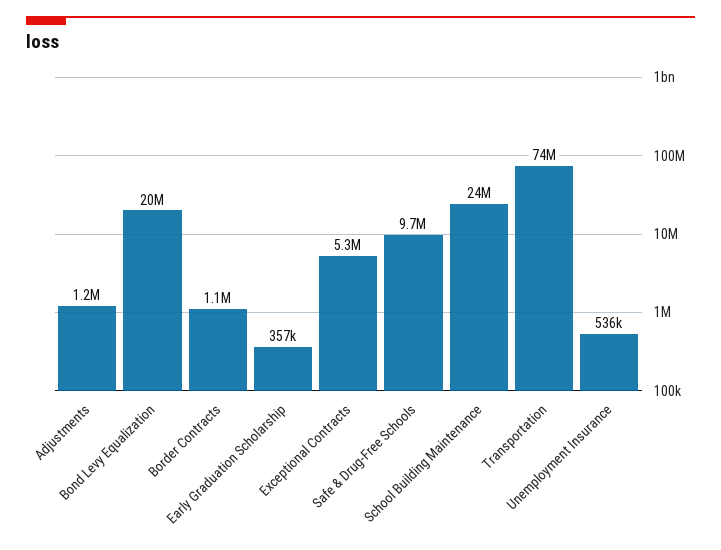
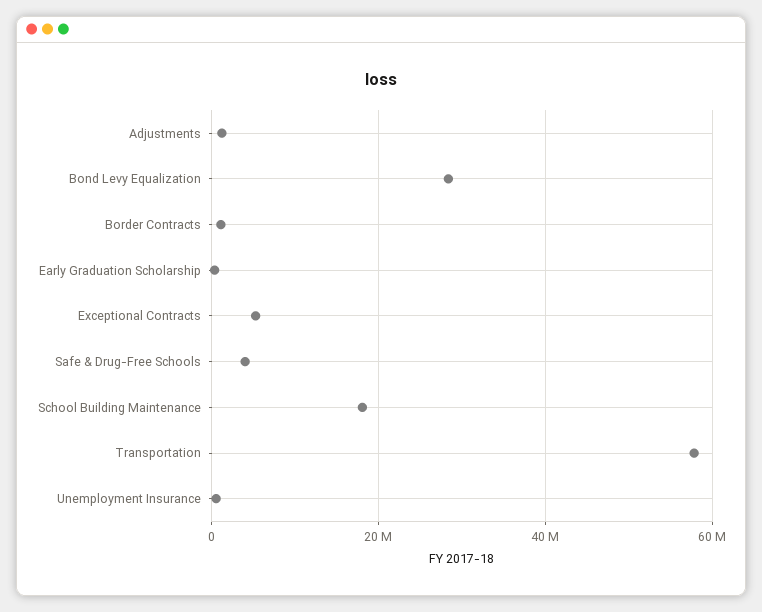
Bond Levy Equalization: 20000000 -> 28000000
Safe & Drug-Free Schools: 9700000 -> 4000000
School Building Maintenance: 24000000 -> 18000000
Transportation: 74000000 -> 58000000

